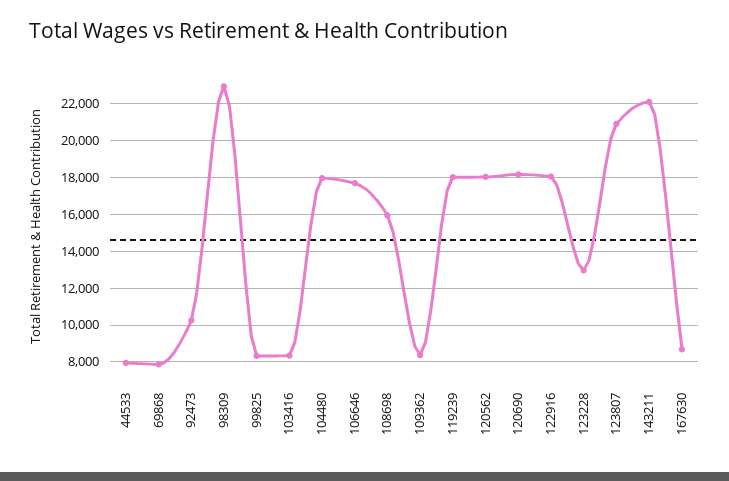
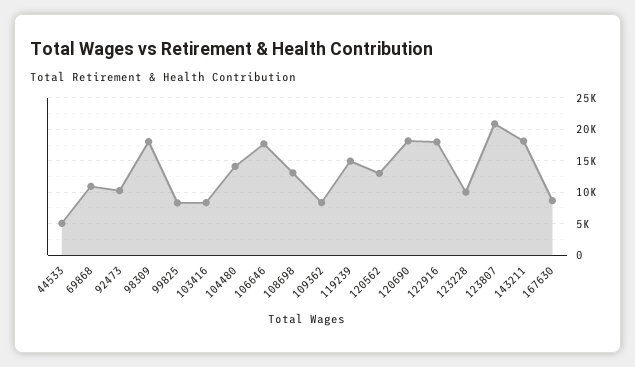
44533: 8000 -> 5000
69868: 8000 -> 11000
98309: 23000 -> 18000
104480: 18000 -> 14000
108698: 16000 -> 13000
119239: 18000 -> 15000
120562: 18000 -> 13000
123228: 13000 -> 10000
143211: 22000 -> 18000

